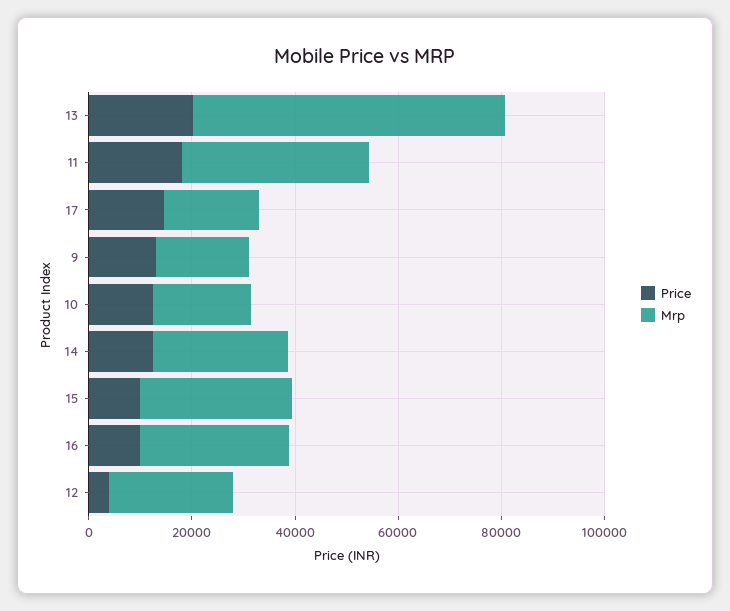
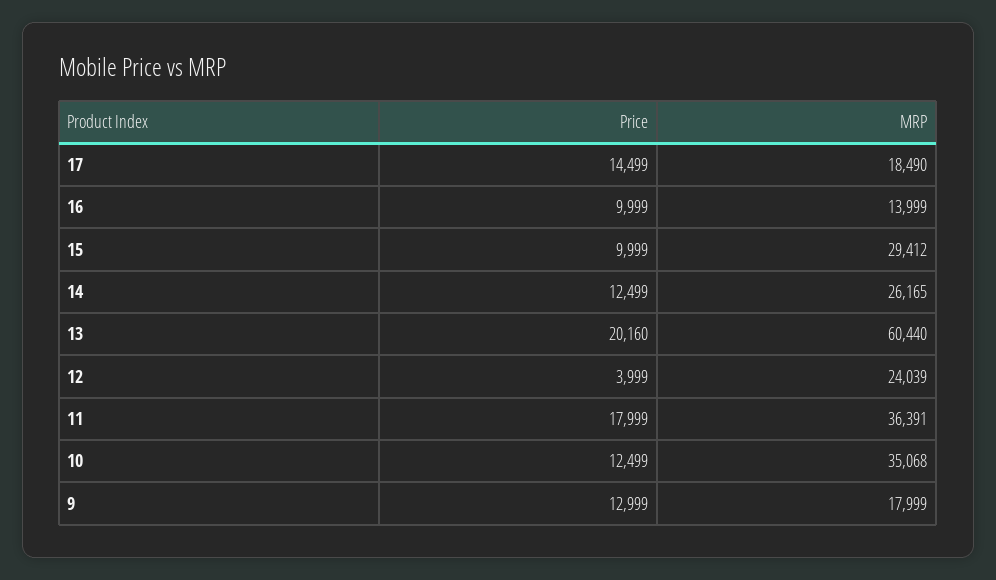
Mrp, 10: 20000 -> 35068
Mrp, 16: 30000 -> 13999

